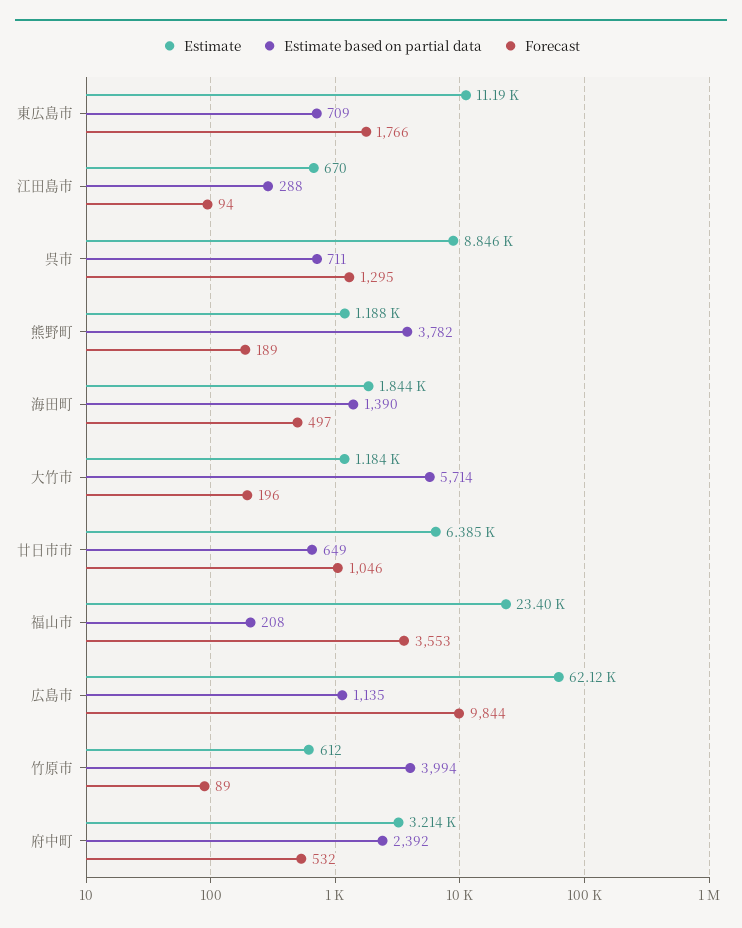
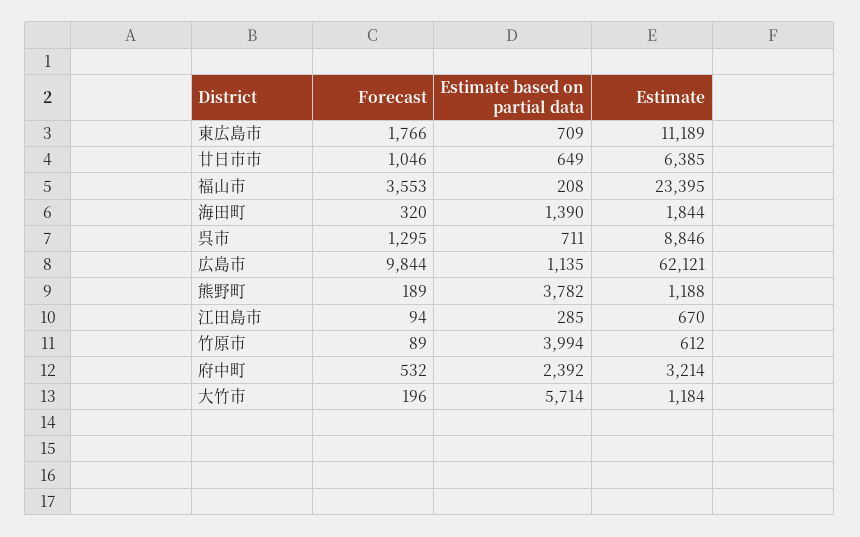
Estimate based on partial data, 江田島市: 288 -> 285
Forecast, 海田町: 497 -> 320

